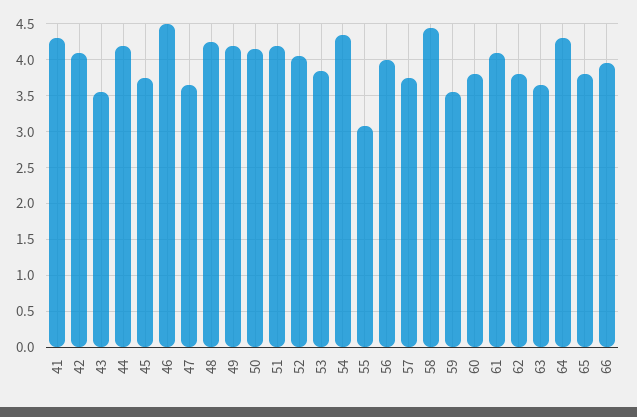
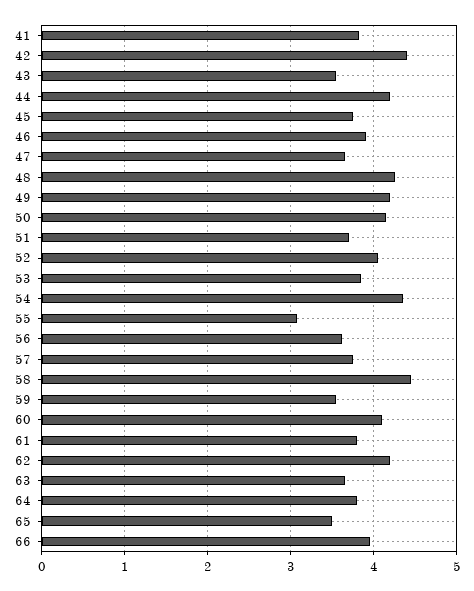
41: 4.3 -> 3.8
42: 4.1 -> 4.4
46: 4.5 -> 3.9
51: 4.2 -> 3.7
56: 4 -> 3.6
60: 3.8 -> 4.1
61: 4.1 -> 3.8
62: 3.8 -> 4.2
64: 4.3 -> 3.8
65: 3.8 -> 3.5

